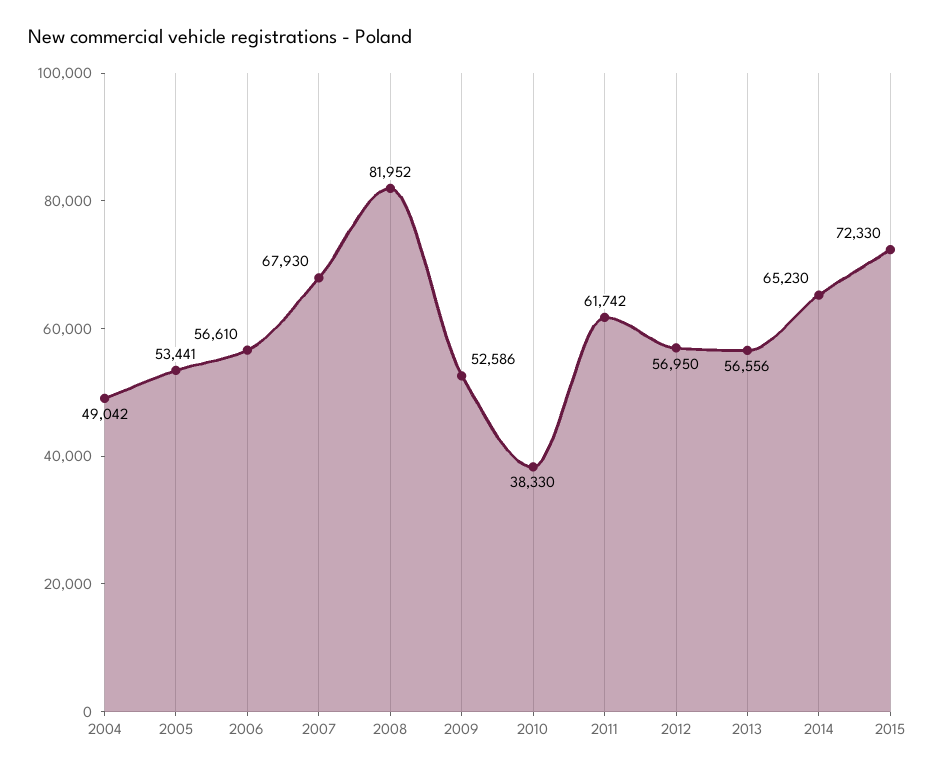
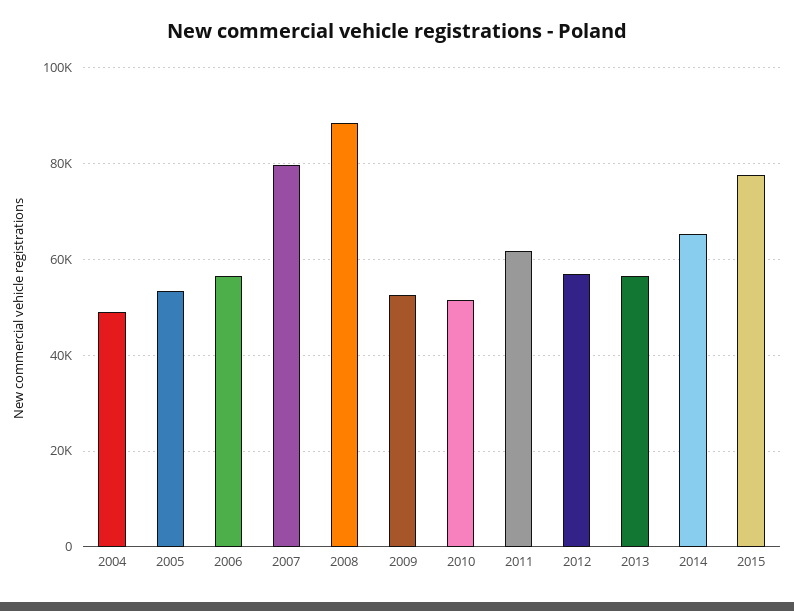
2007: 67930 -> 80000
2008: 81952 -> 88000
2010: 38330 -> 52000
2015: 72330 -> 78000

